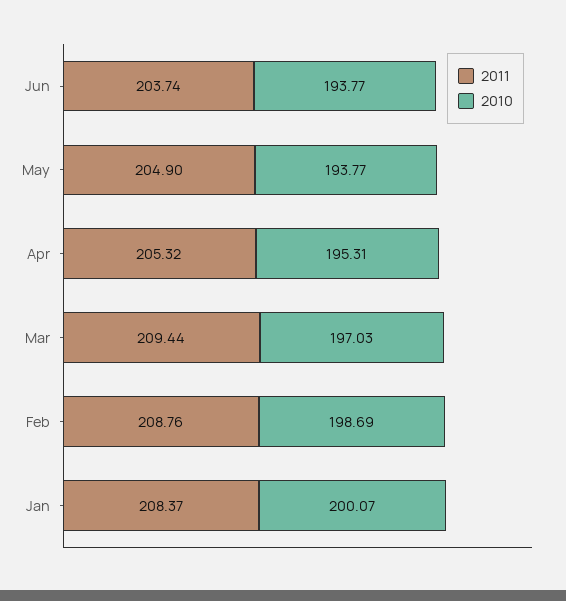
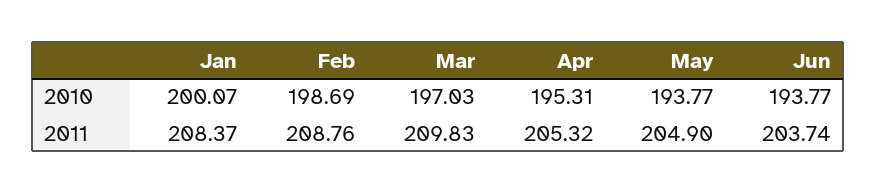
2011, Mar: 209.44 -> 209.83

